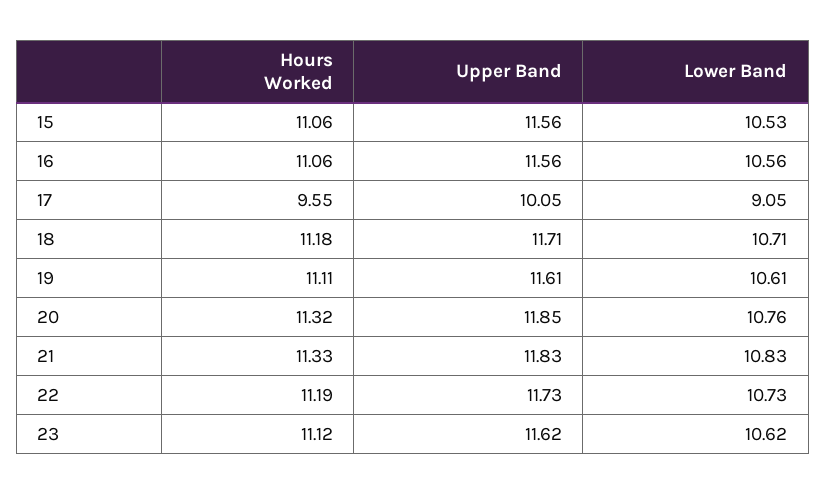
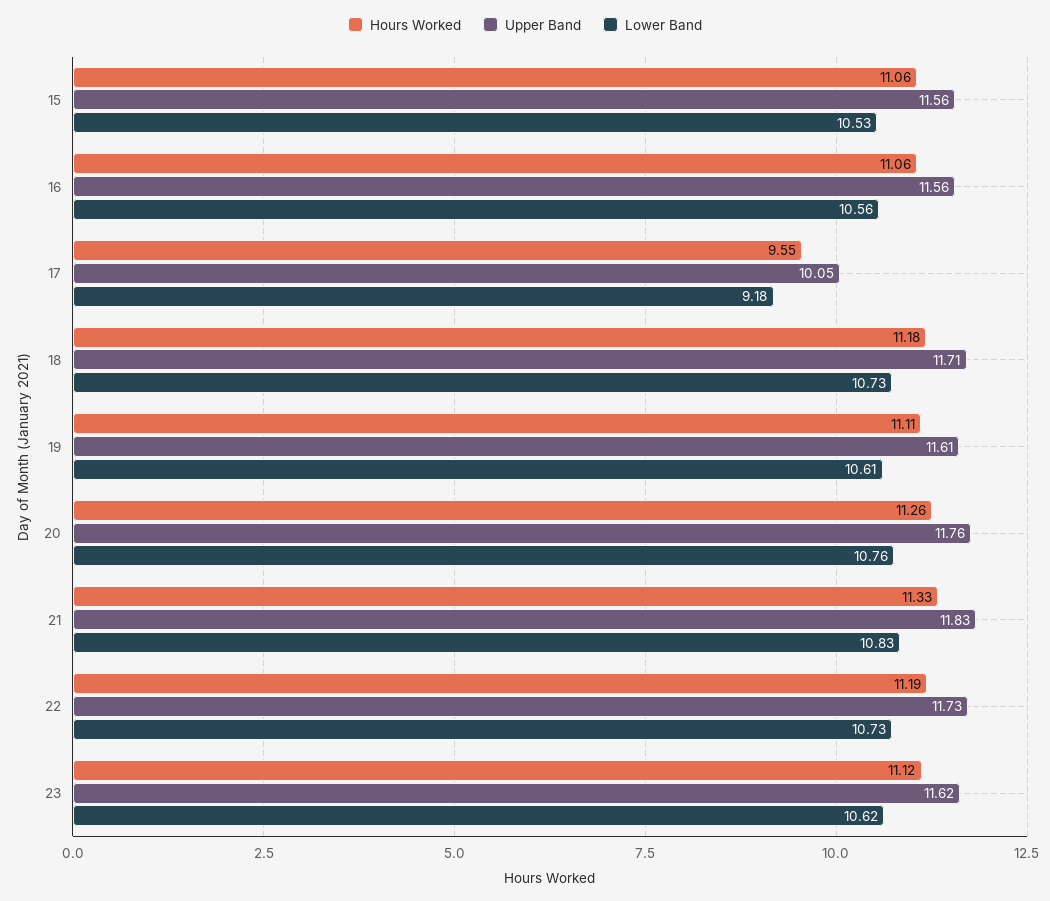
Lower Band, 17: 9.05 -> 9.18
Lower Band, 18: 10.71 -> 10.73
Hours Worked, 20: 11.32 -> 11.26
Upper Band, 20: 11.85 -> 11.76

